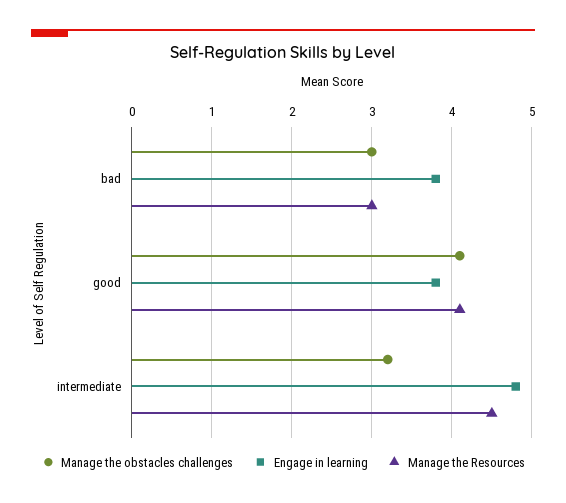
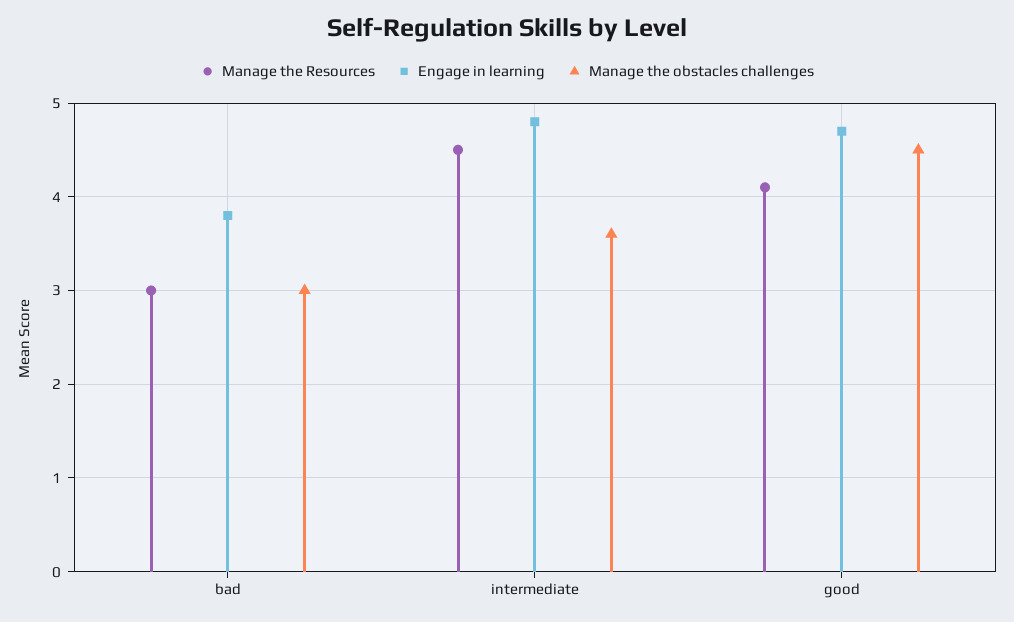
Manage the obstacles challenges, good: 4.1 -> 4.5
Engage in learning, good: 3.8 -> 4.7
Manage the obstacles challenges, intermediate: 3.2 -> 3.6

